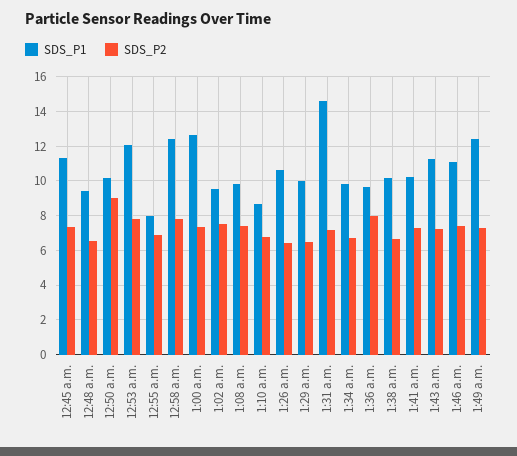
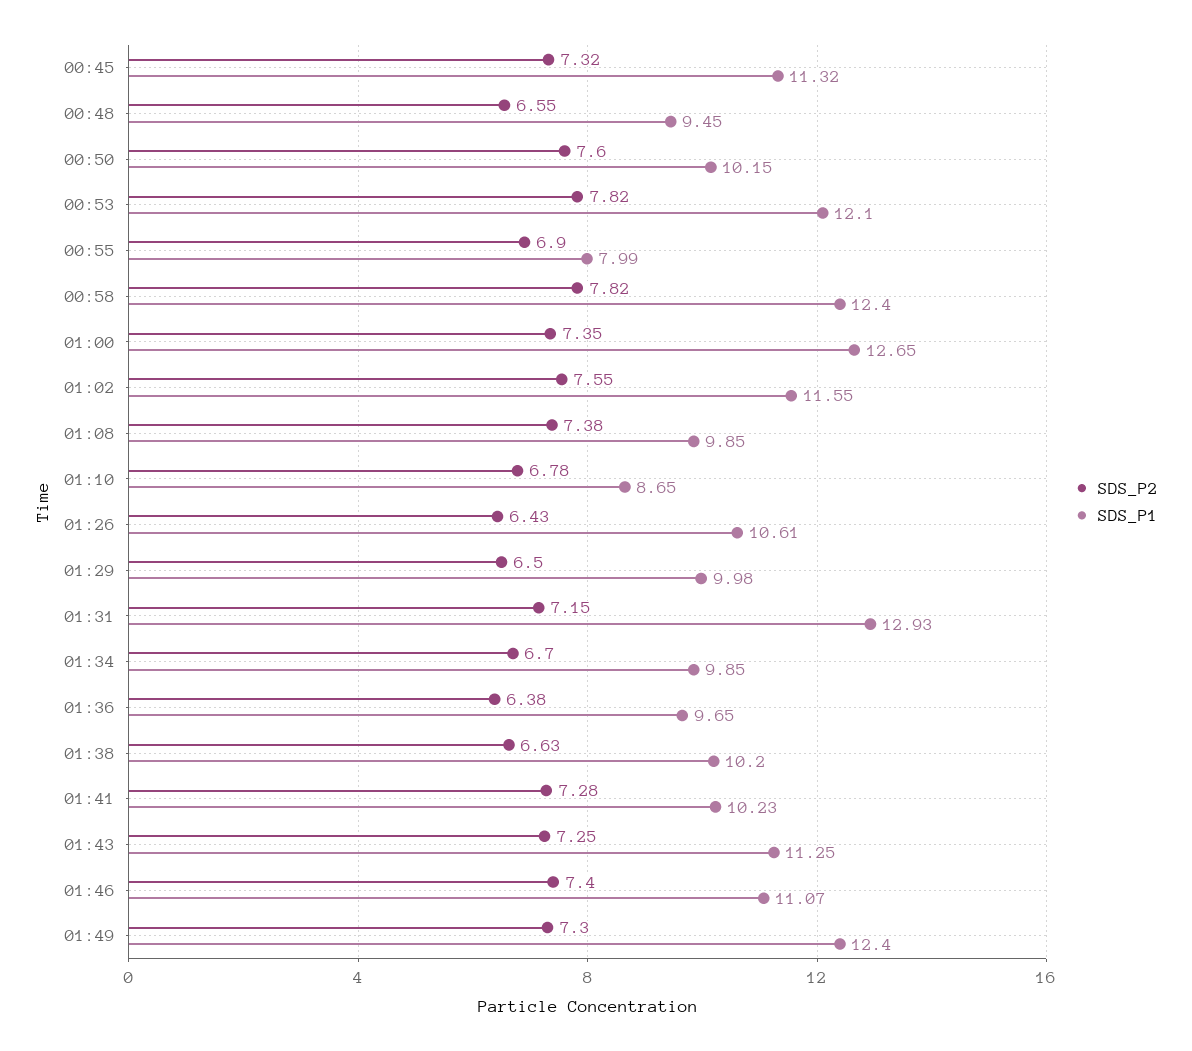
SDS_P2, 12:50 a.m.: 9 -> 7.6
SDS_P1, 1:02 a.m.: 9.5 -> 11.55
SDS_P1, 1:31 a.m.: 14.5 -> 12.93
SDS_P2, 1:36 a.m.: 8 -> 6.38

